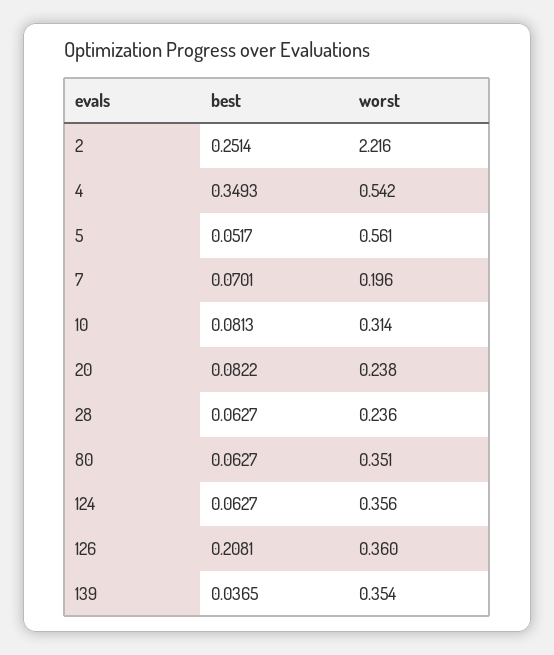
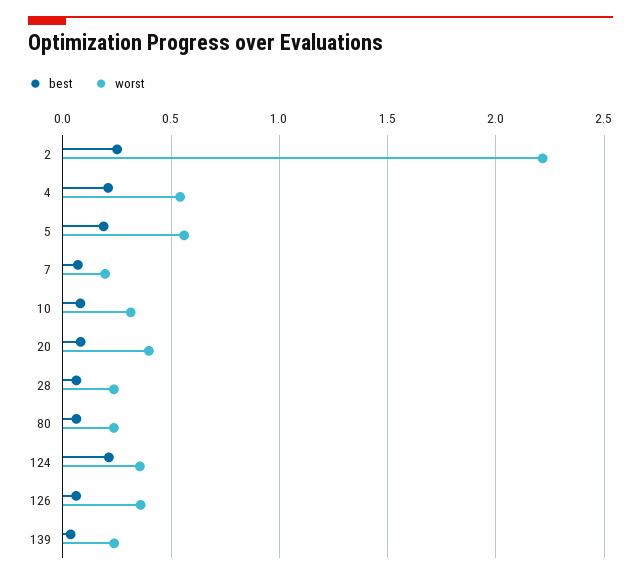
best, 4: 0.3493 -> 0.2
best, 5: 0.0517 -> 0.2
worst, 20: 0.238 -> 0.4
worst, 80: 0.351 -> 0.25
best, 124: 0.0627 -> 0.2
best, 126: 0.2081 -> 0.05
worst, 139: 0.354 -> 0.25

